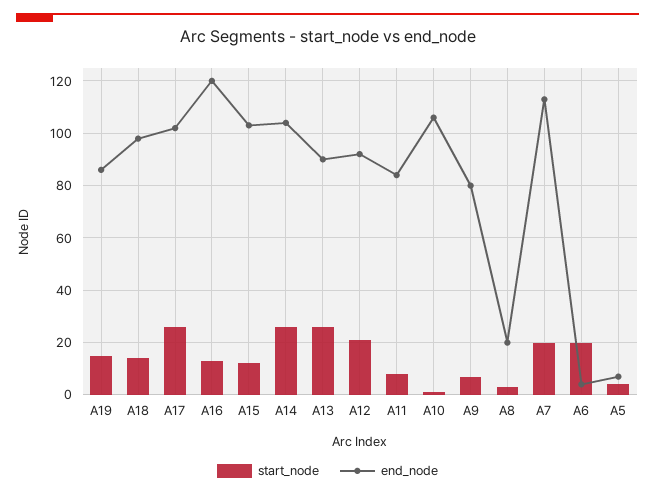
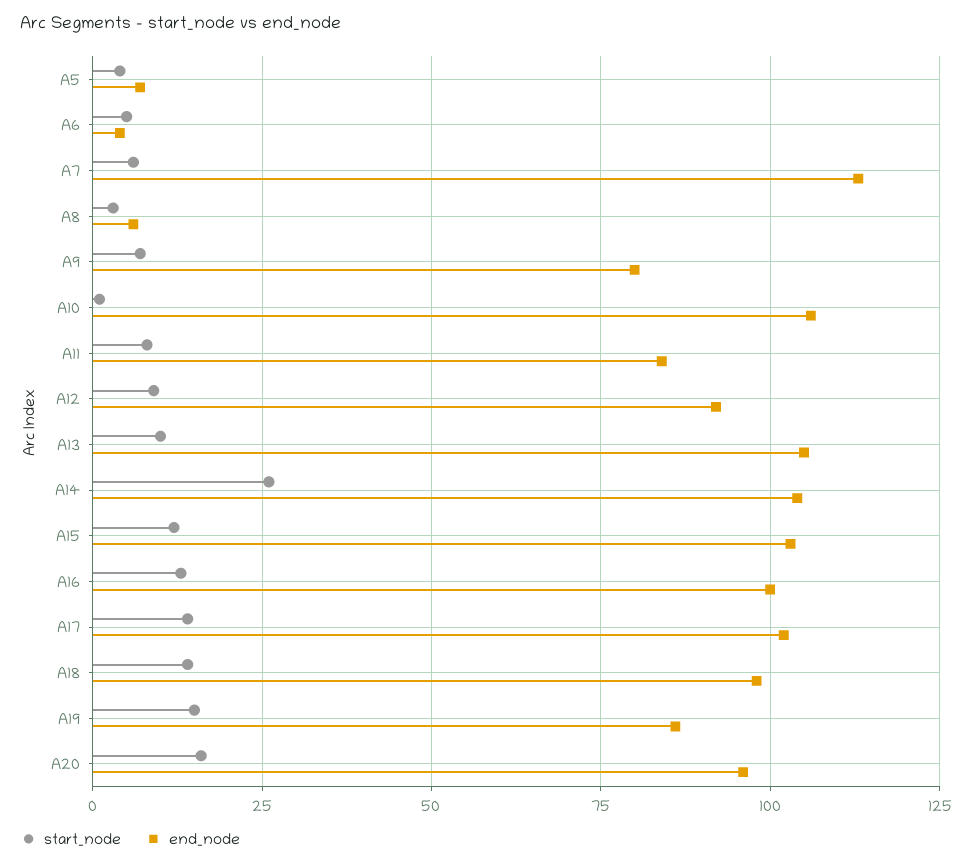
start_node, A17: 25 -> 15
end_node, A16: 120 -> 100
start_node, A13: 25 -> 10
end_node, A13: 90 -> 105
start_node, A12: 20 -> 10
end_node, A8: 20 -> 5
start_node, A7: 20 -> 5
start_node, A6: 20 -> 5
start_node, A20: none -> 15
end_node, A20: none -> 95

